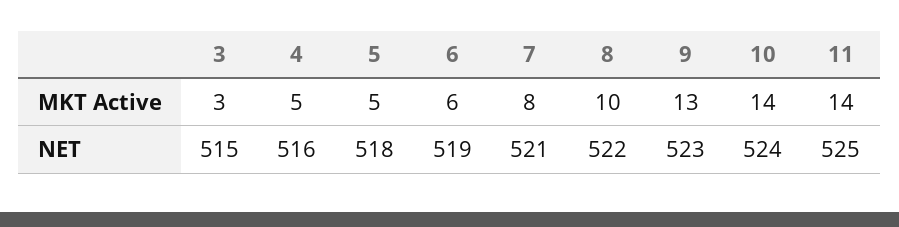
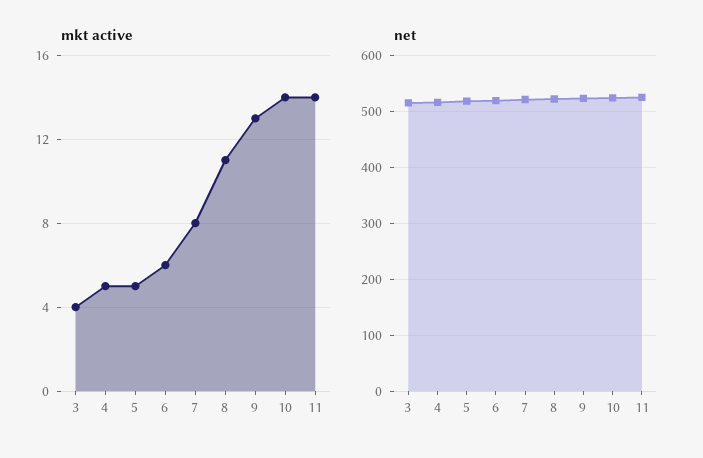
MKT Active, 3: 3 -> 4
MKT Active, 8: 10 -> 11

